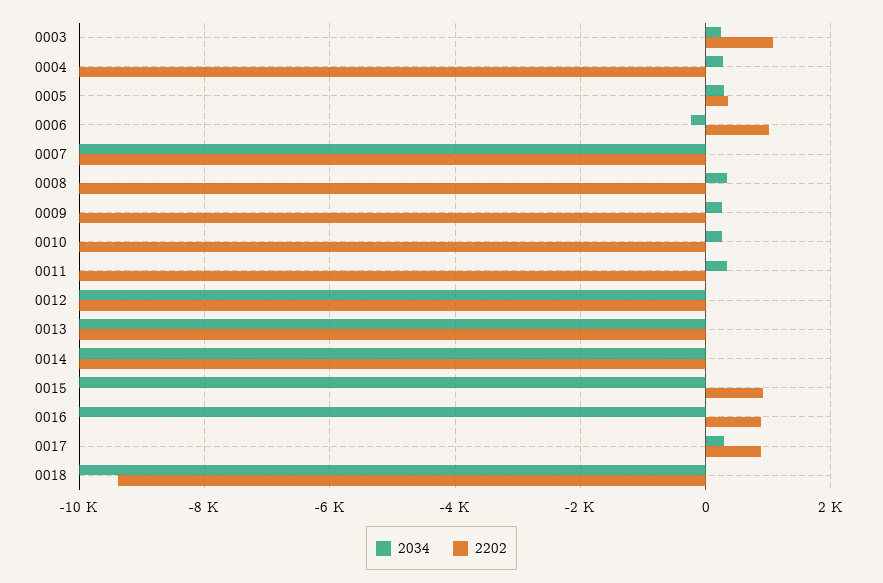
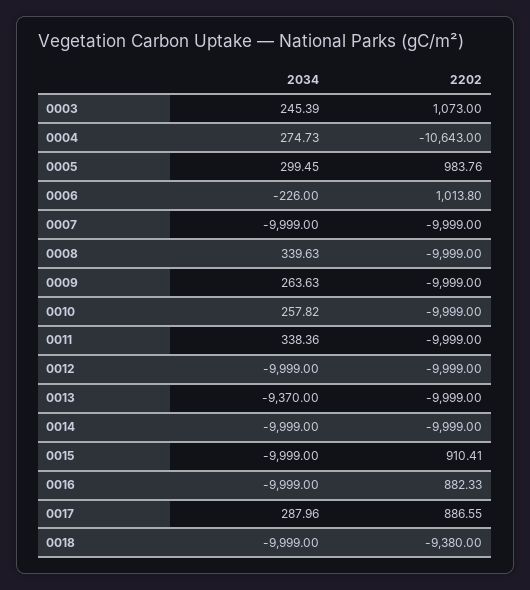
2202, 0004: -10000 -> -10643
2202, 0005: 400 -> 983.76
2034, 0013: -10000 -> -9370

